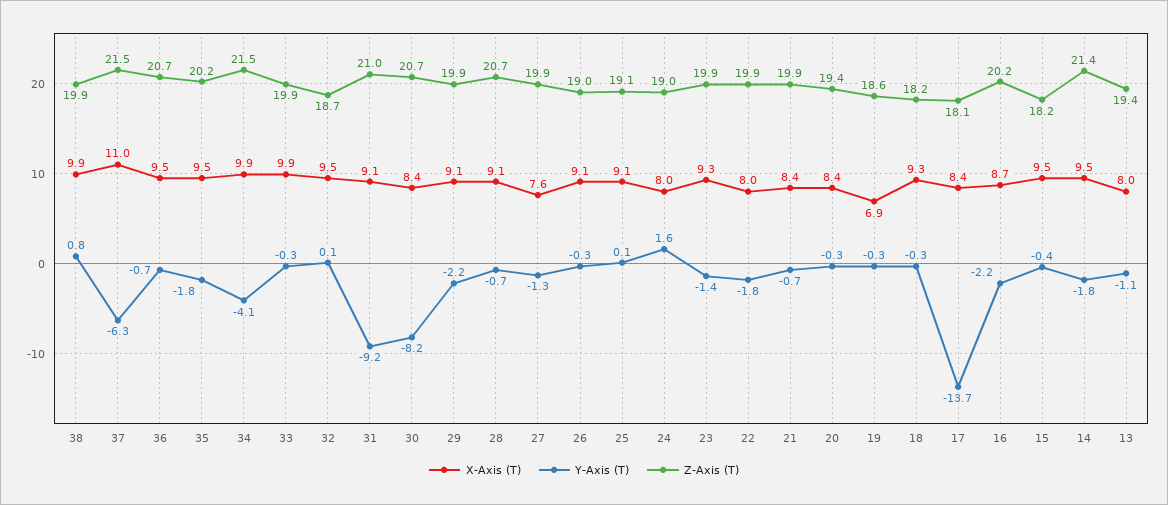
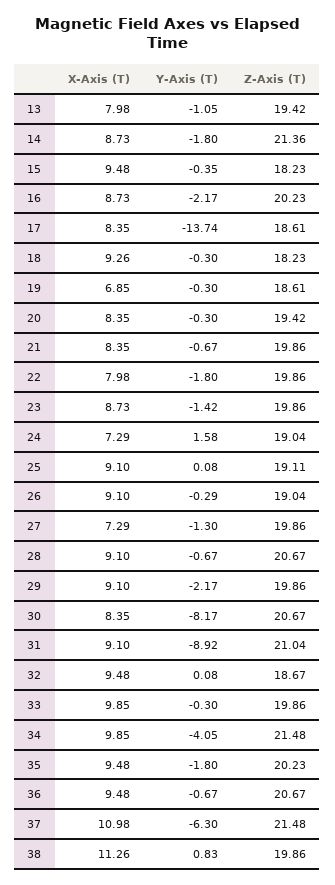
X-Axis (T), 38: 9.9 -> 11.26
Y-Axis (T), 31: -9.2 -> -8.92
X-Axis (T), 27: 7.6 -> 7.29
X-Axis (T), 24: 8 -> 7.29
X-Axis (T), 23: 9.3 -> 8.73
Z-Axis (T), 17: 18.1 -> 18.61
X-Axis (T), 14: 9.5 -> 8.73

